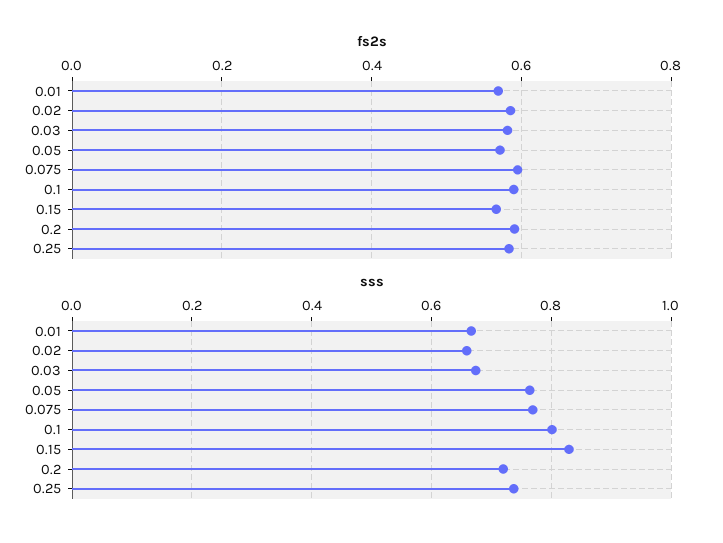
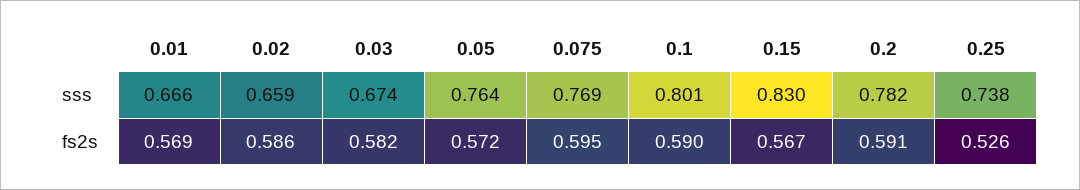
fs2s, 0.25: 0.58 -> 0.526
sss, 0.2: 0.72 -> 0.782

